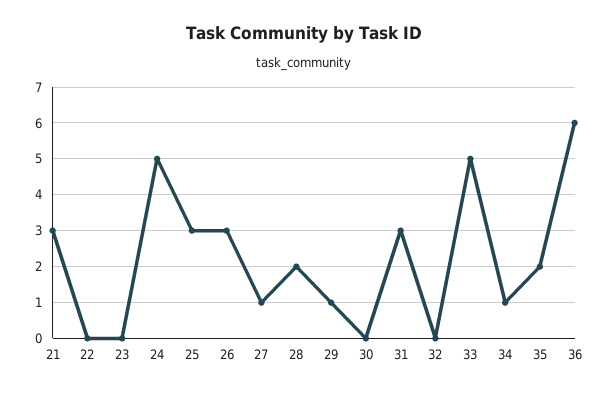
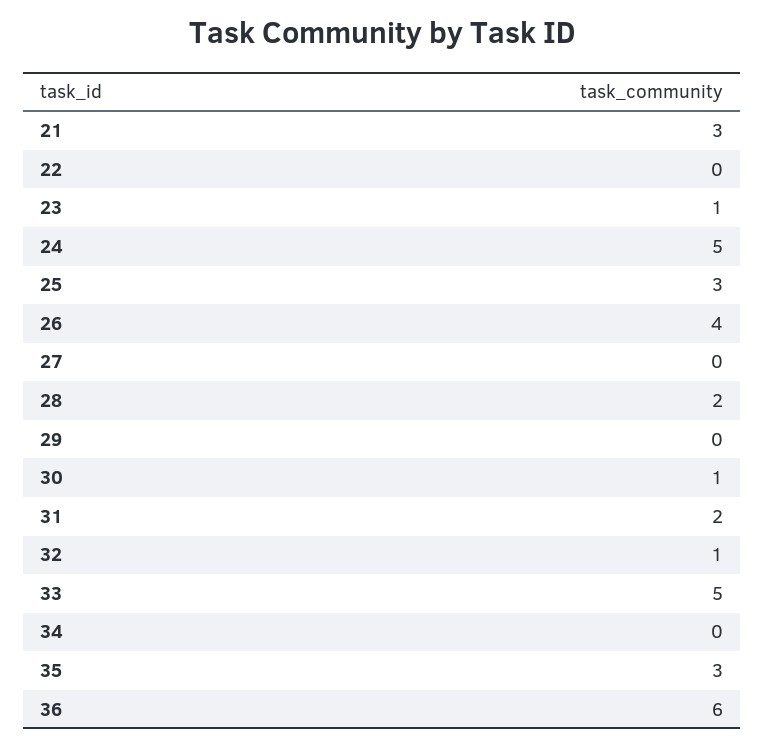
23: 0 -> 1
26: 3 -> 4
27: 1 -> 0
29: 1 -> 0
30: 0 -> 1
31: 3 -> 2
32: 0 -> 1
34: 1 -> 0
35: 2 -> 3

